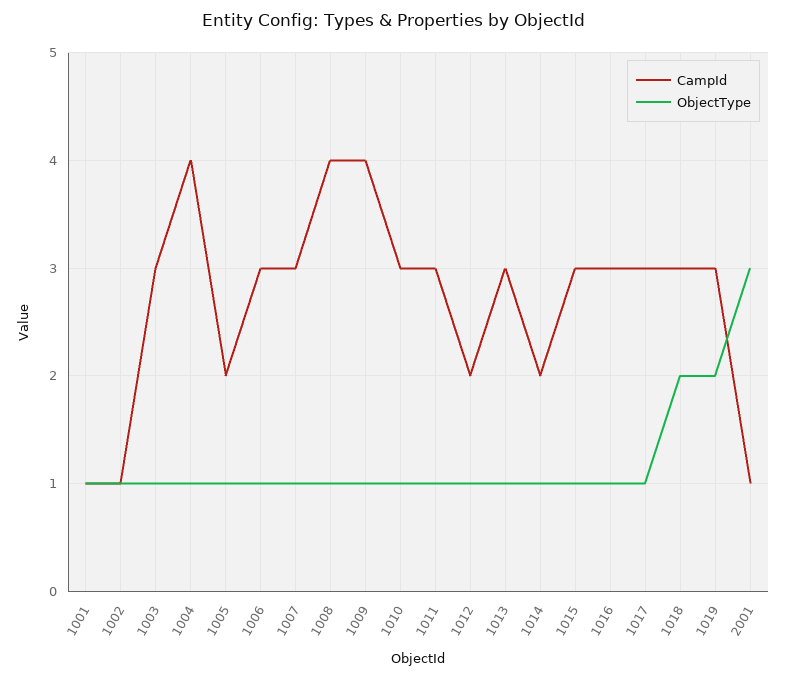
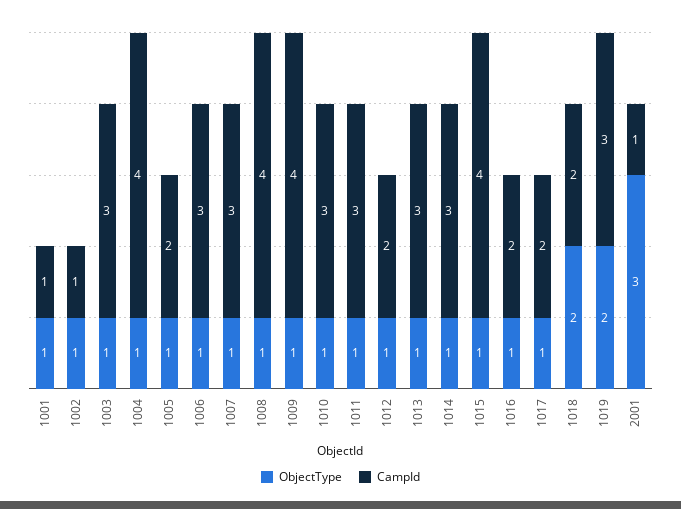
CampId, 1014: 2 -> 3
CampId, 1015: 3 -> 4
CampId, 1016: 3 -> 2
CampId, 1017: 3 -> 2
CampId, 1018: 3 -> 2

